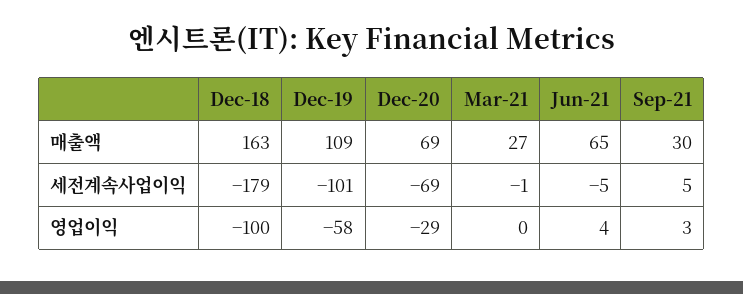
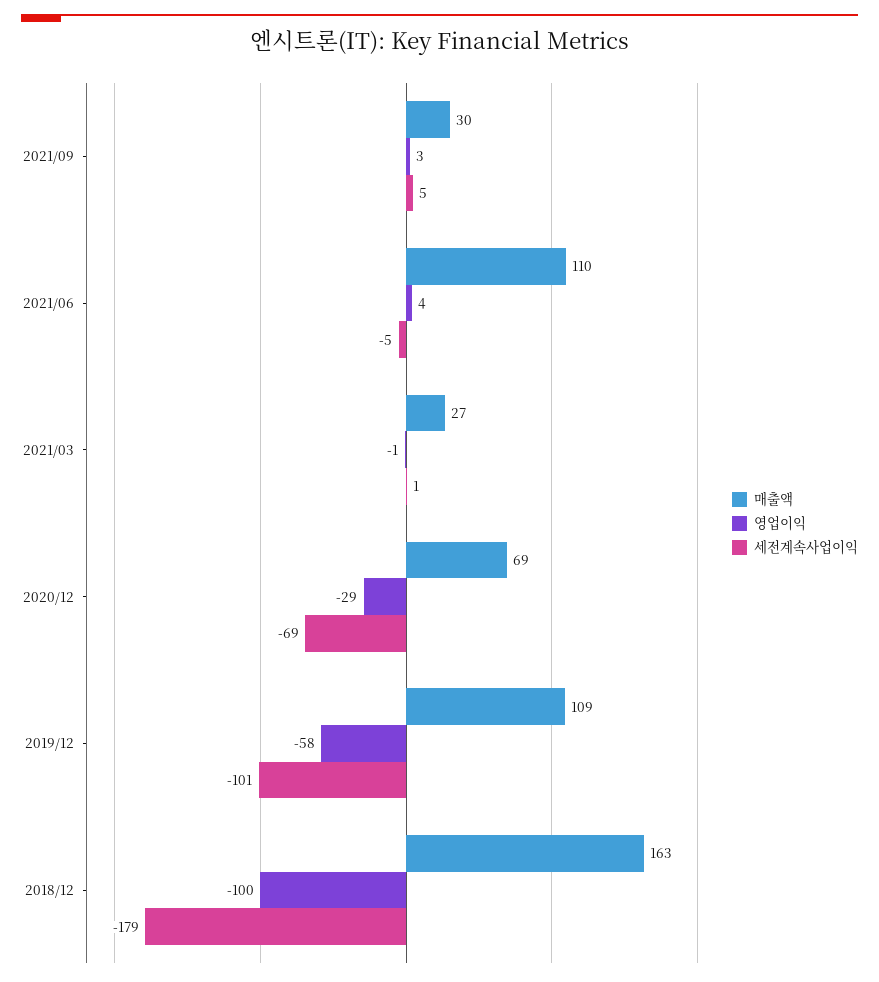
매출액, Jun-21: 65 -> 110
세전계속사업이익, Mar-21: -1 -> 1
영업이익, Mar-21: 0 -> -1

